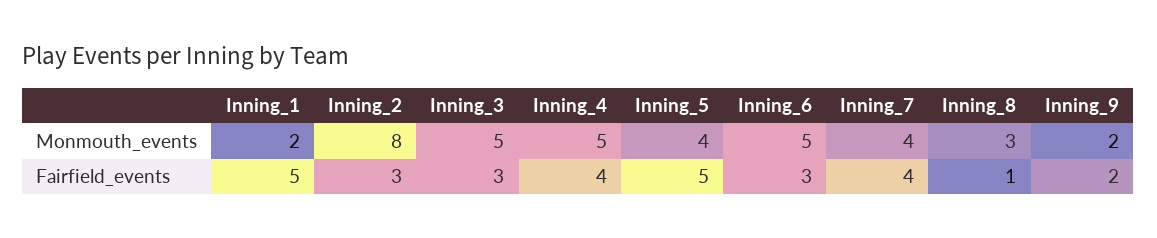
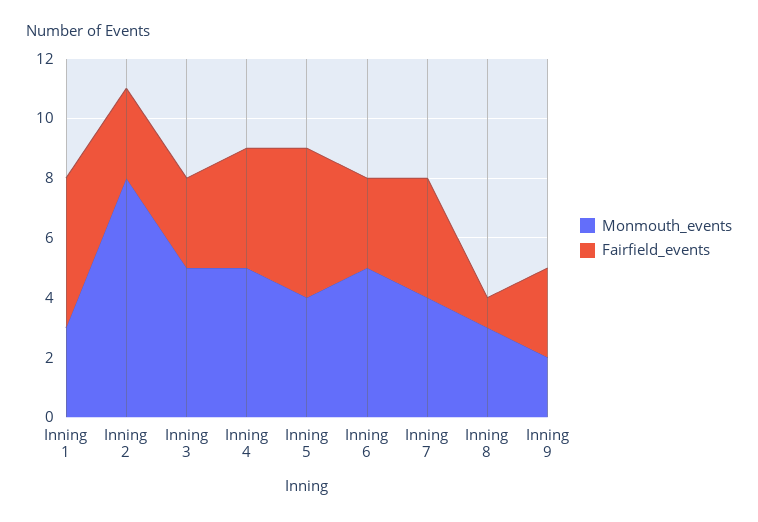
Monmouth_events, Inning_1: 2 -> 3
Fairfield_events, Inning_9: 2 -> 3

